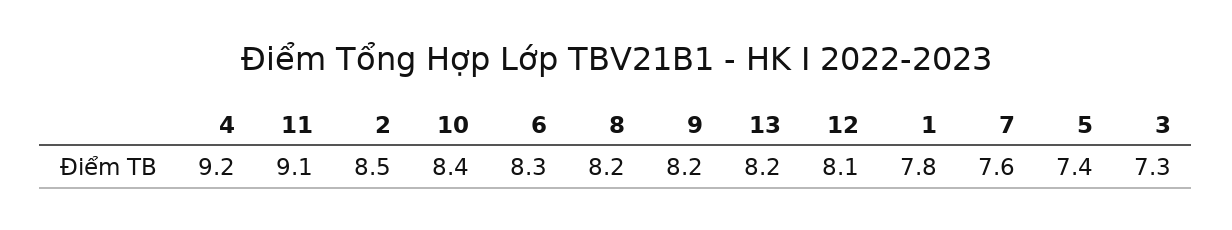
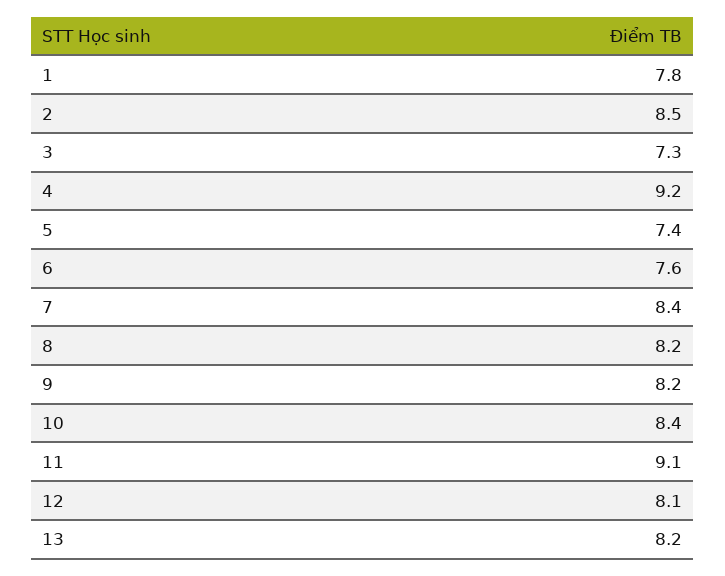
6: 8.3 -> 7.6
7: 7.6 -> 8.4

